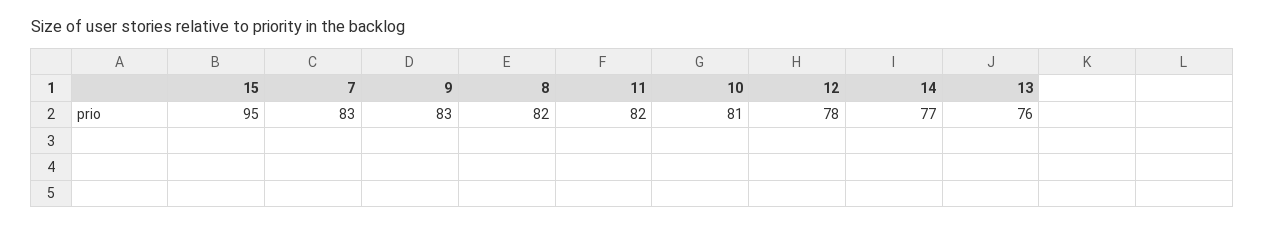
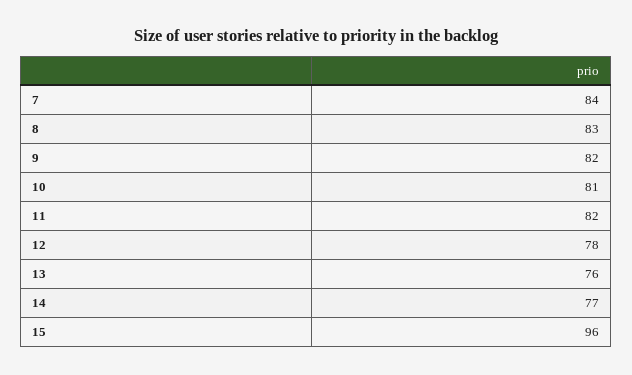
15: 95 -> 96
7: 83 -> 84
9: 83 -> 82
8: 82 -> 83

